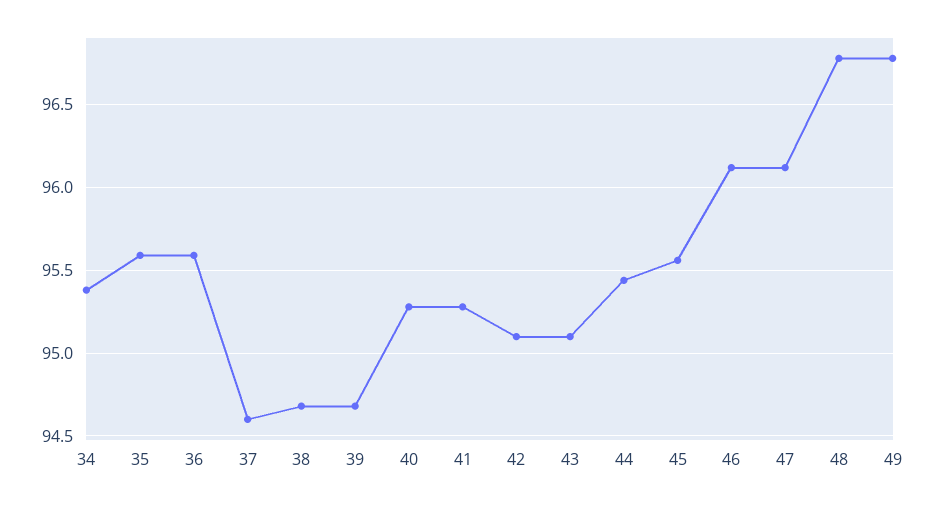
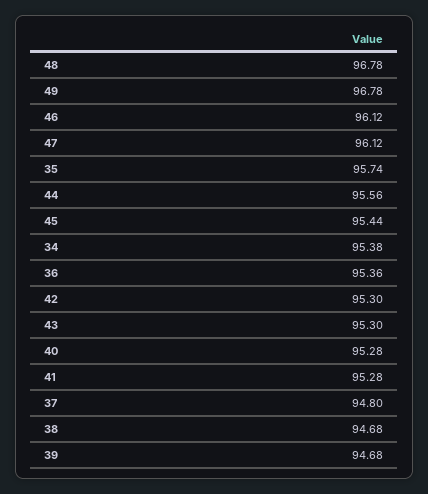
35: 95.6 -> 95.74
36: 95.6 -> 95.36
37: 94.6 -> 94.8
42: 95.1 -> 95.3
43: 95.1 -> 95.3
44: 95.45 -> 95.56
45: 95.55 -> 95.44

